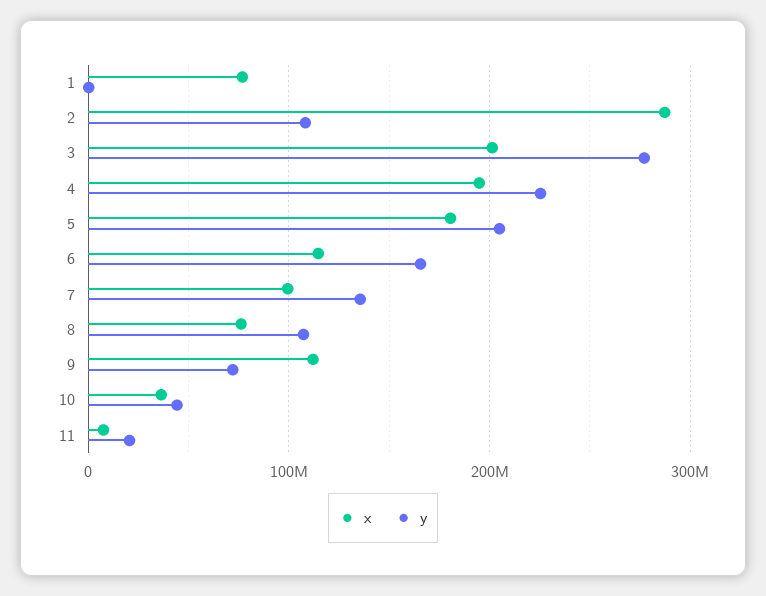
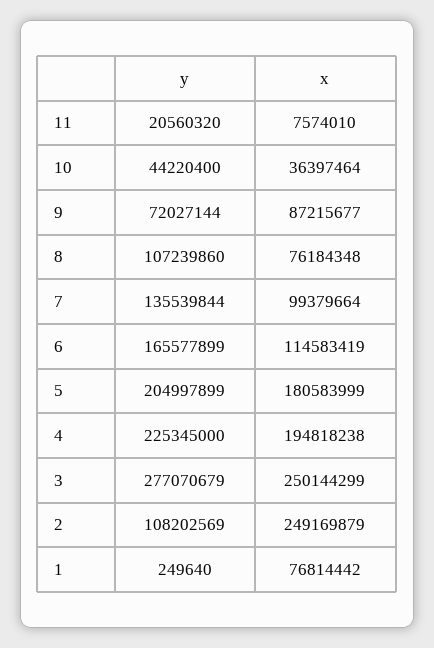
x, 2: 290000000 -> 249169879
x, 3: 200000000 -> 250144299
x, 9: 110000000 -> 87215677

